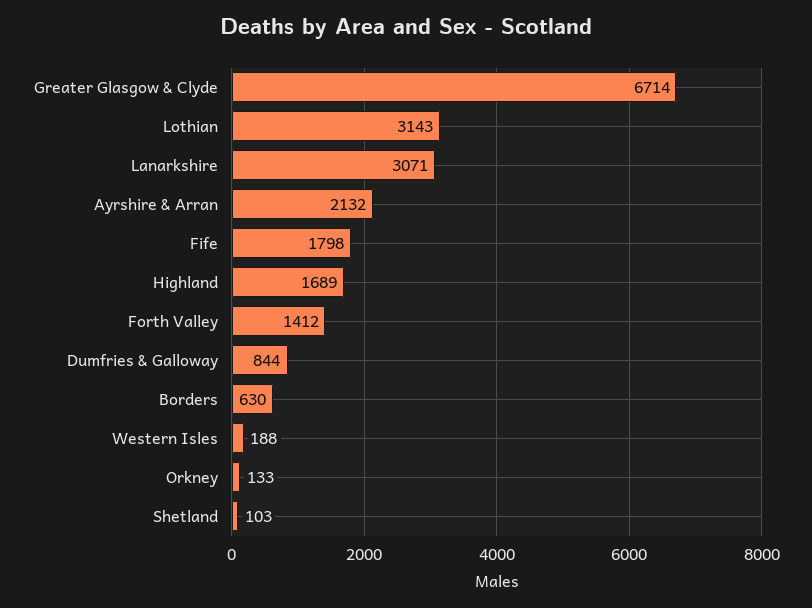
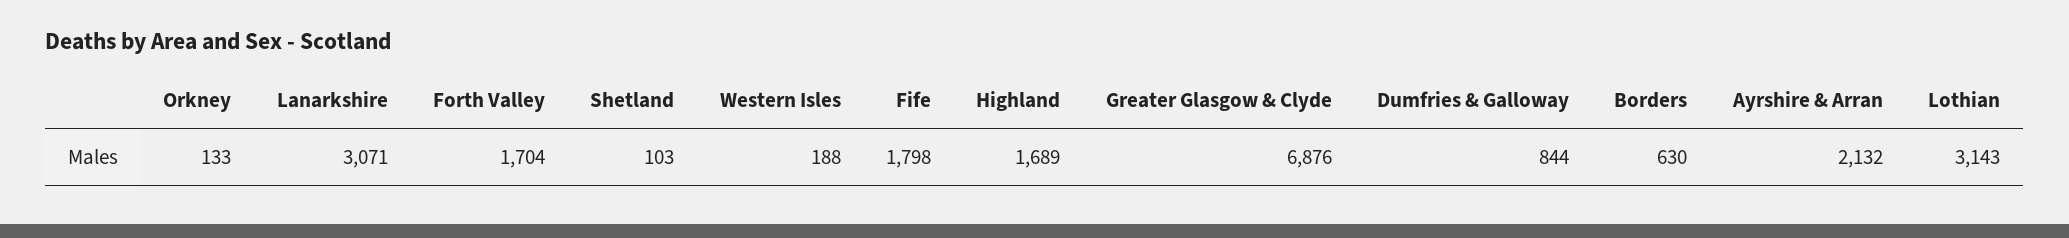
Greater Glasgow & Clyde: 6714 -> 6876
Forth Valley: 1412 -> 1704

